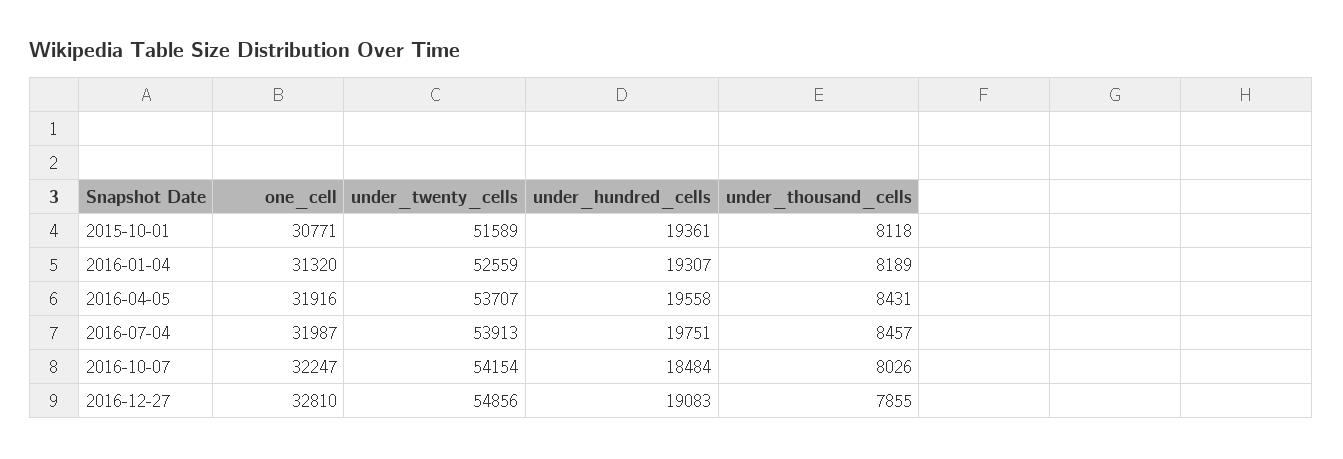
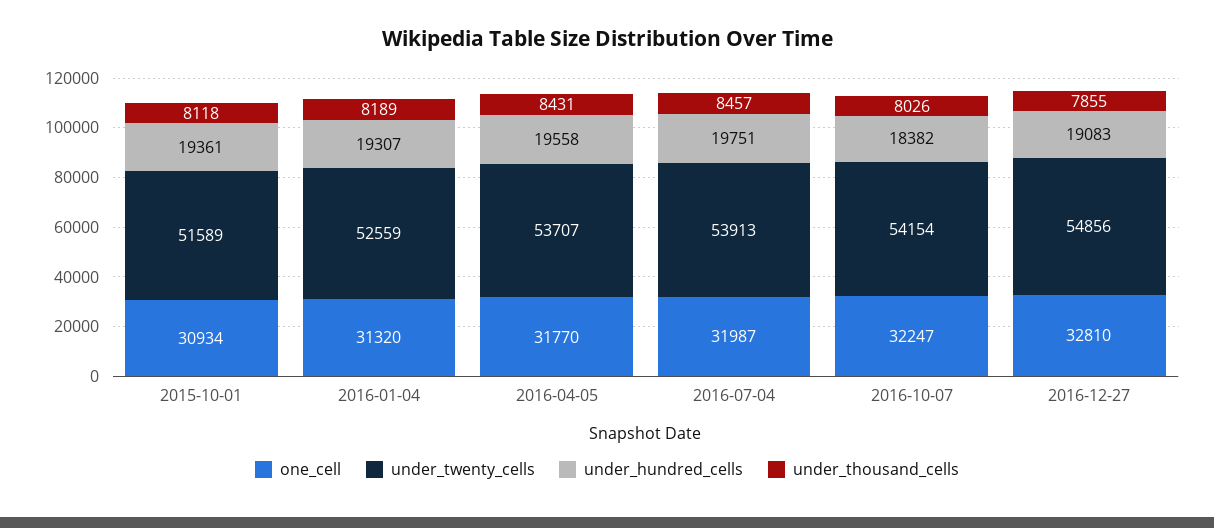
one_cell, 2015-10-01: 30771 -> 30934
one_cell, 2016-04-05: 31916 -> 31770
under_hundred_cells, 2016-10-07: 18484 -> 18382

